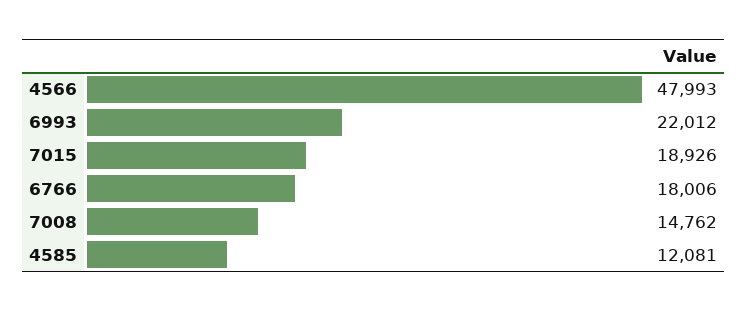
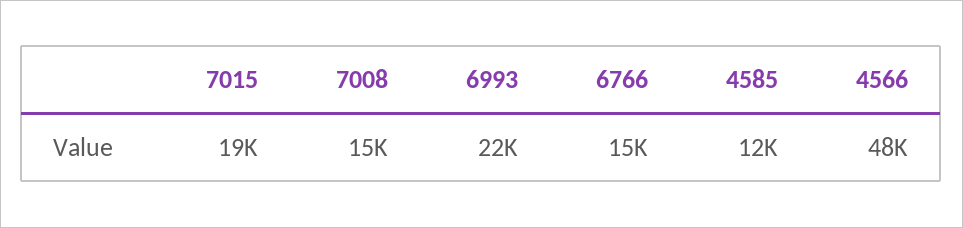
6766: 18006 -> 15000

